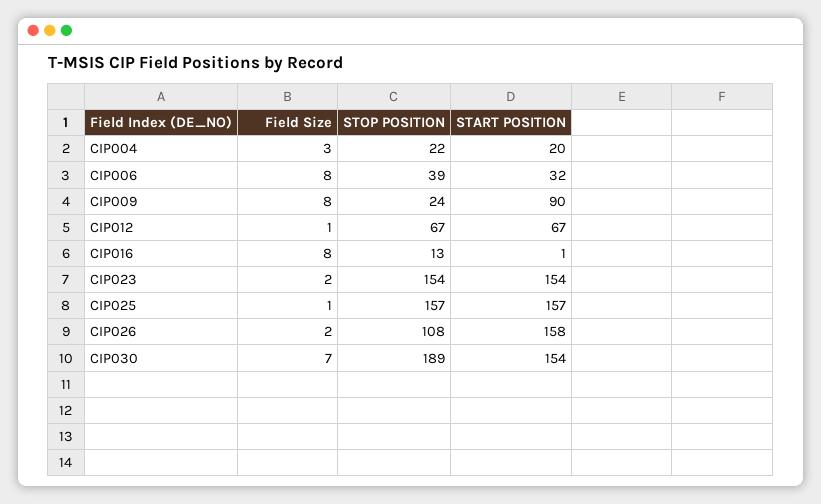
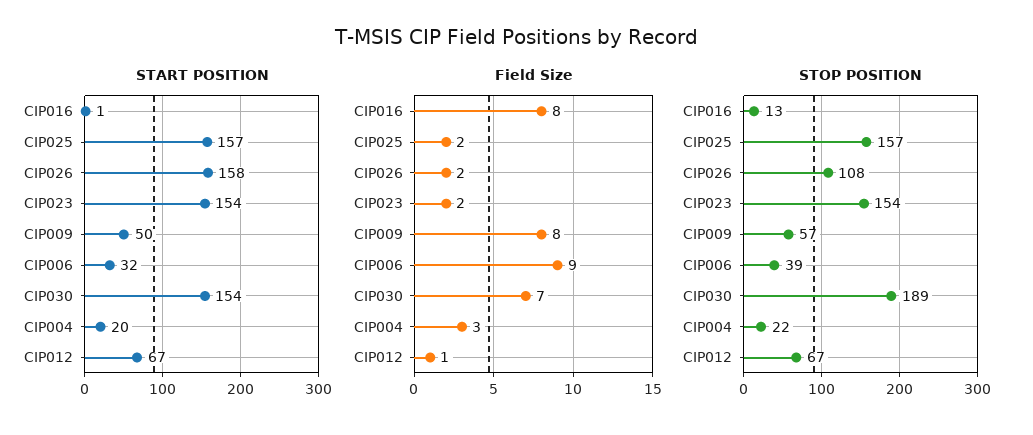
Field Size, CIP006: 8 -> 9
STOP POSITION, CIP009: 24 -> 57
START POSITION, CIP009: 90 -> 50
Field Size, CIP025: 1 -> 2

